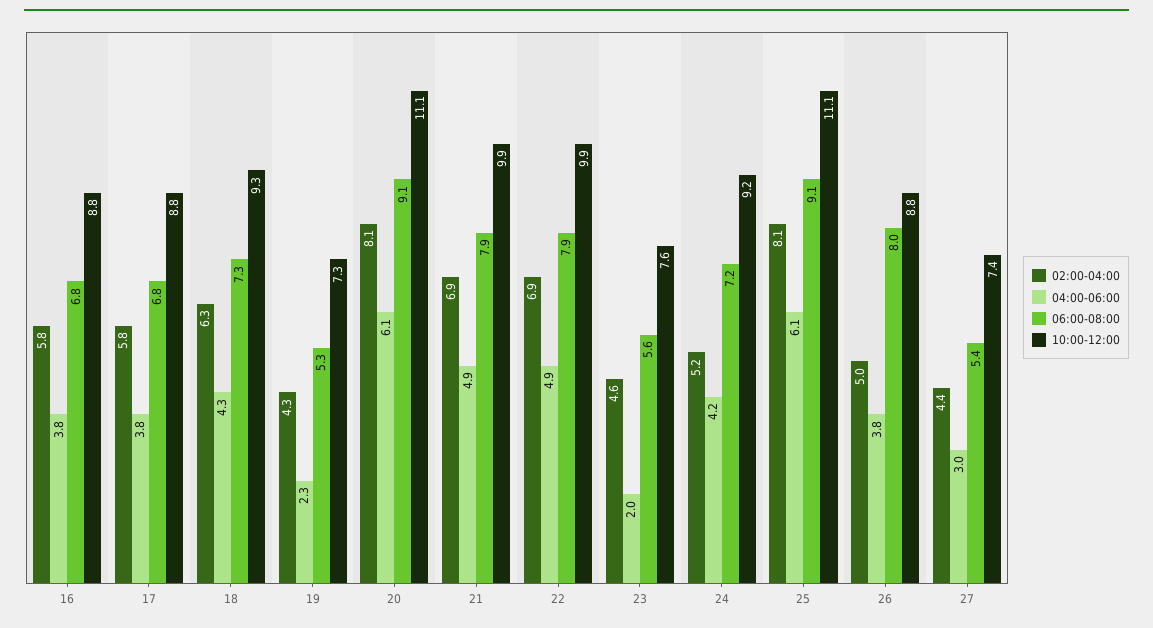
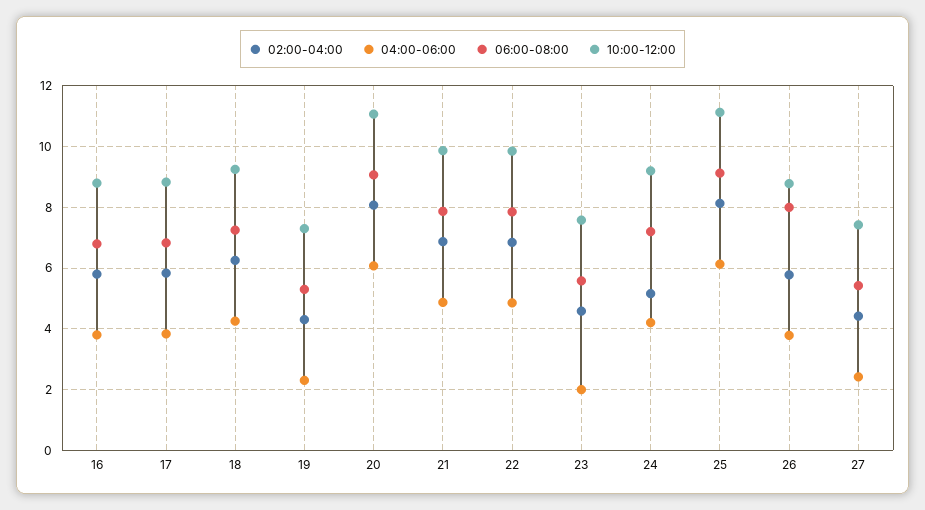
02:00-04:00, 26: 5 -> 5.8
04:00-06:00, 27: 3 -> 2.4

